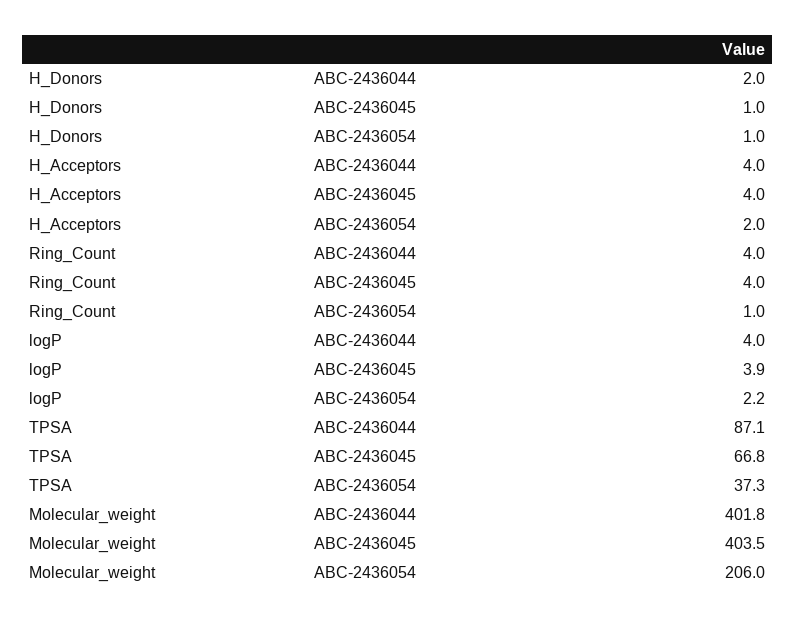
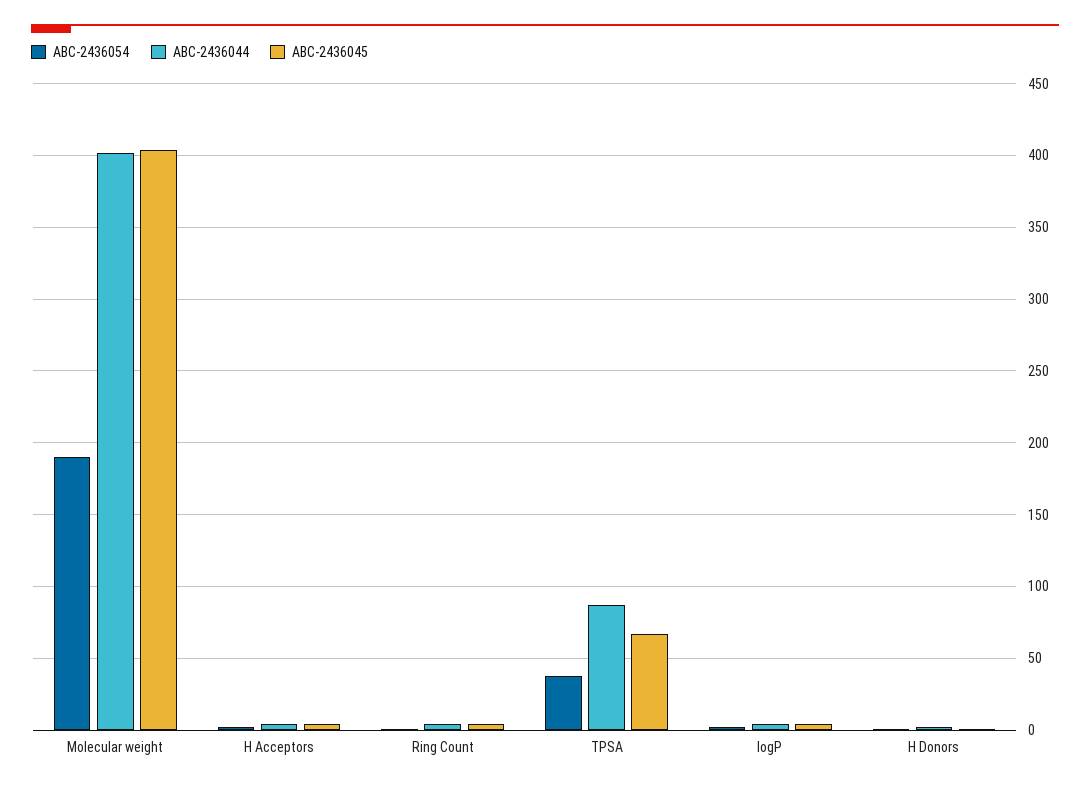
ABC-2436054, Molecular_weight: 206 -> 190

